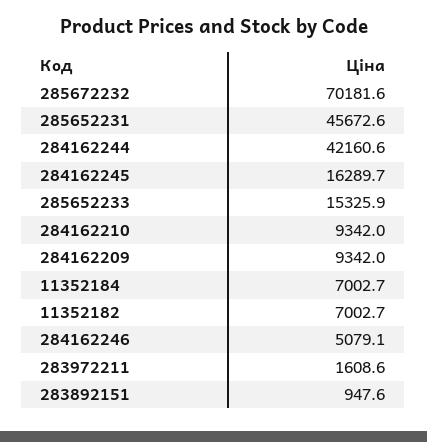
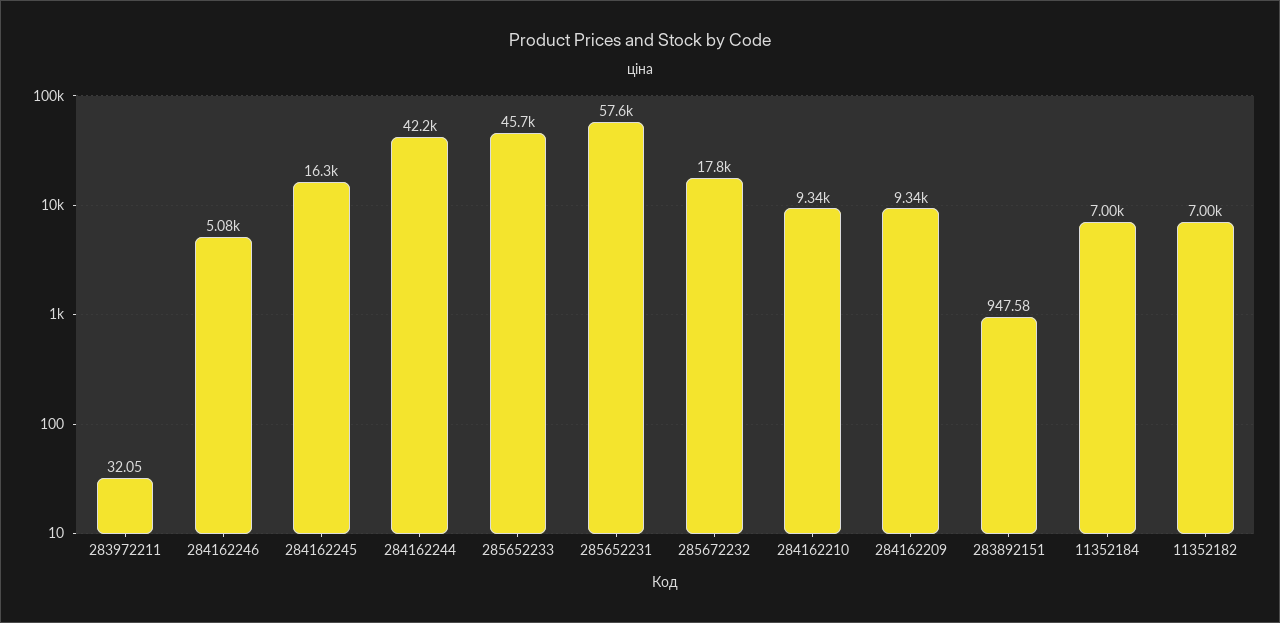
285672232: 70181.6 -> 17800
285652231: 45672.6 -> 57600
285652233: 15325.9 -> 45700
283972211: 1608.6 -> 32.05

